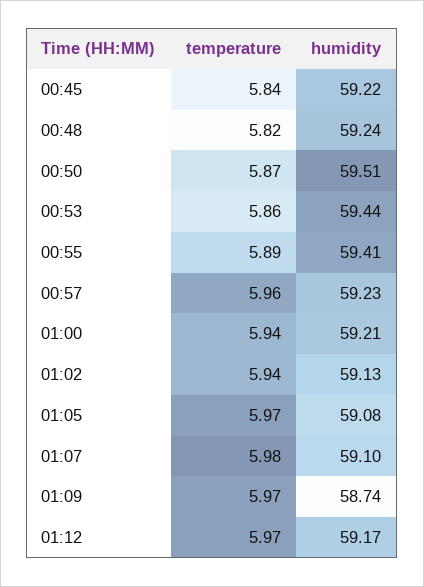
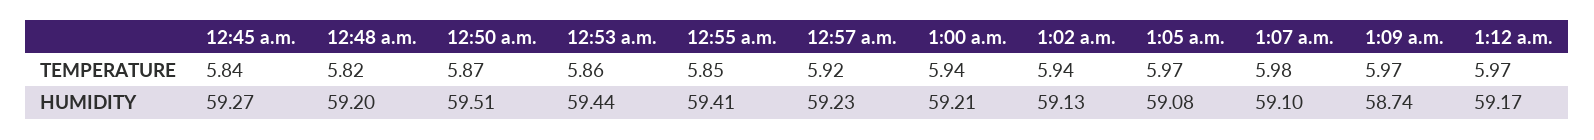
humidity, 00:45: 59.22 -> 59.27
humidity, 00:48: 59.24 -> 59.2
temperature, 00:55: 5.89 -> 5.85
temperature, 00:57: 5.96 -> 5.92

